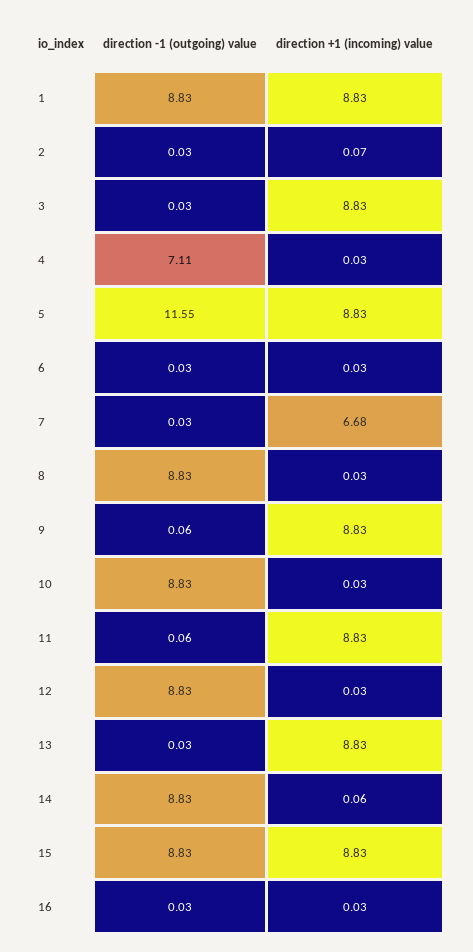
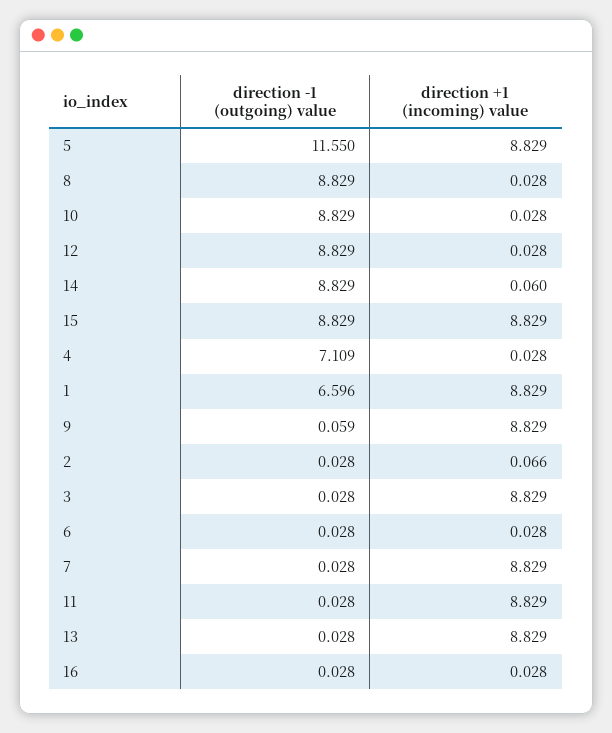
direction -1 (outgoing) value, 1: 8.83 -> 6.596
direction +1 (incoming) value, 7: 6.68 -> 8.829
direction -1 (outgoing) value, 11: 0.06 -> 0.028

